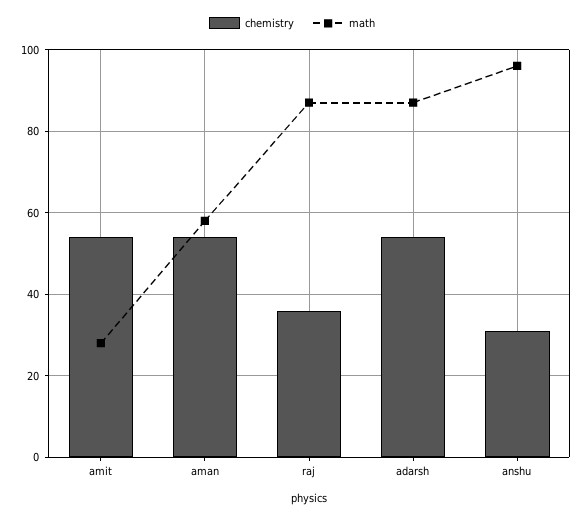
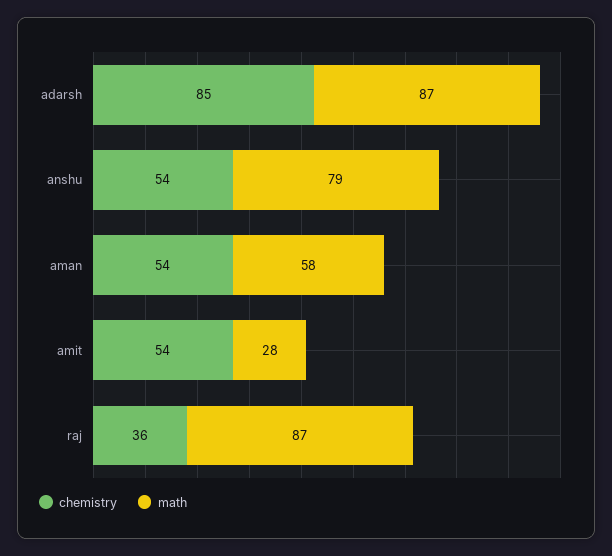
chemistry, adarsh: 55 -> 85
chemistry, anshu: 30 -> 54
math, anshu: 95 -> 79

